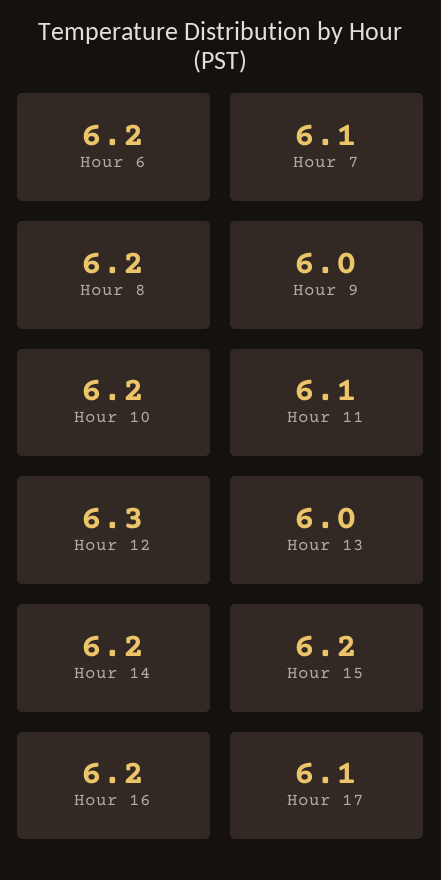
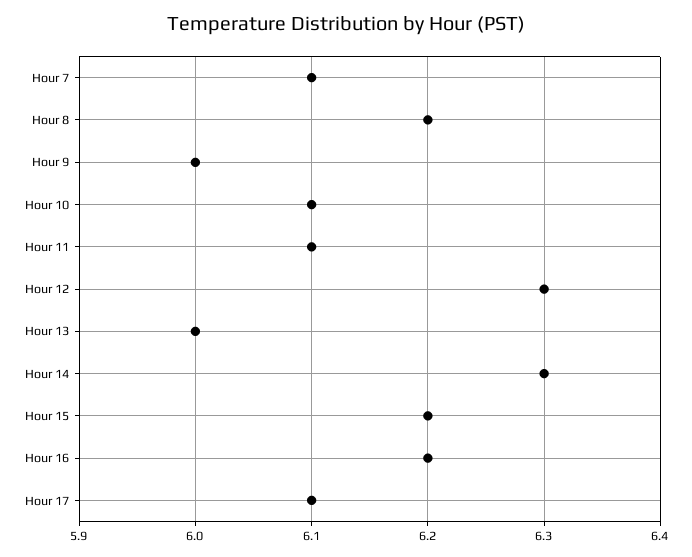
Hour 6: 6.2 -> none
Hour 10: 6.2 -> 6.1
Hour 14: 6.2 -> 6.3

